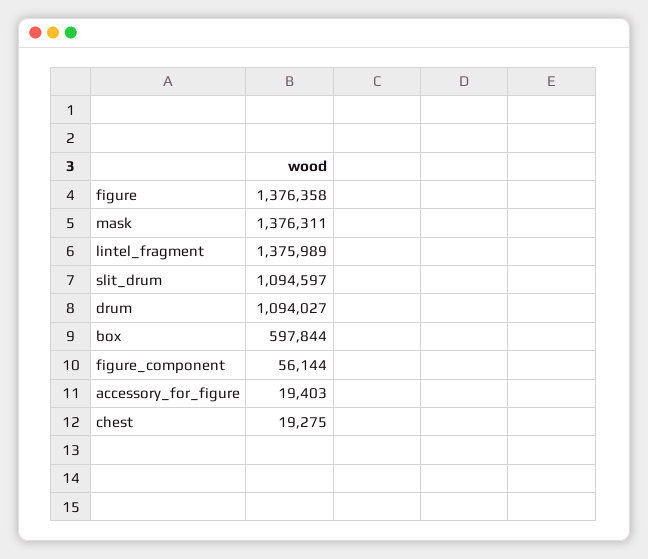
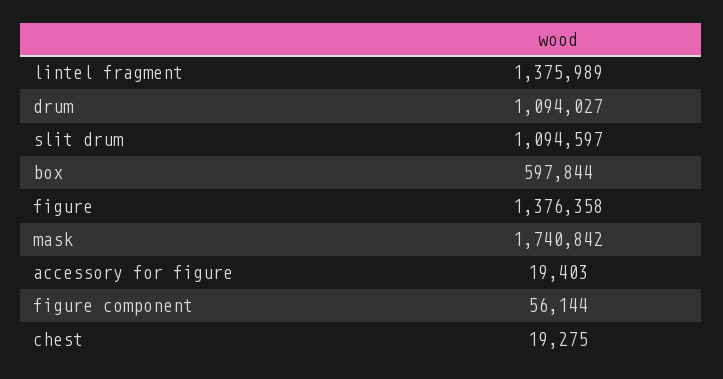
mask: 1376311 -> 1740842

